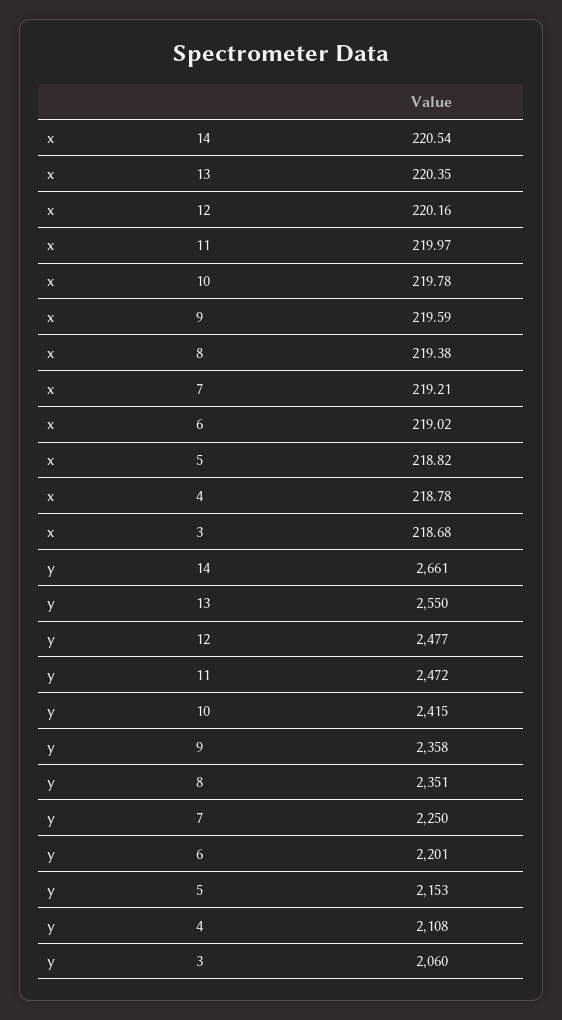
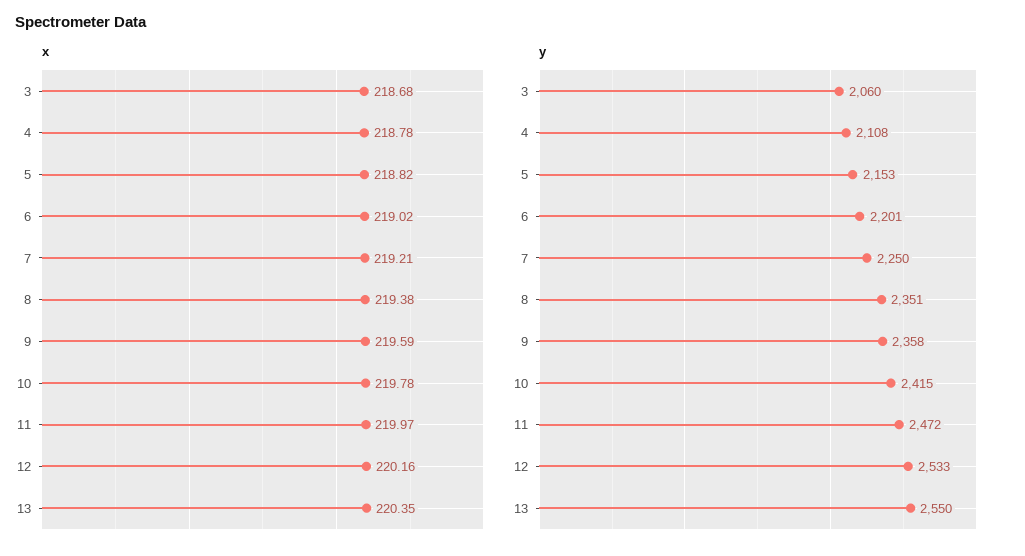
x, 14: 220.54 -> none
y, 14: 2661 -> none
y, 12: 2477 -> 2533

